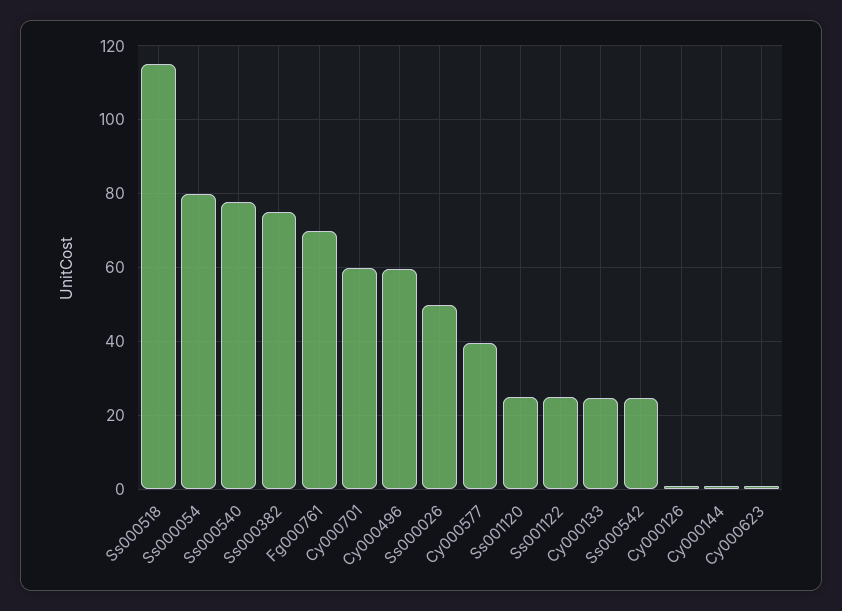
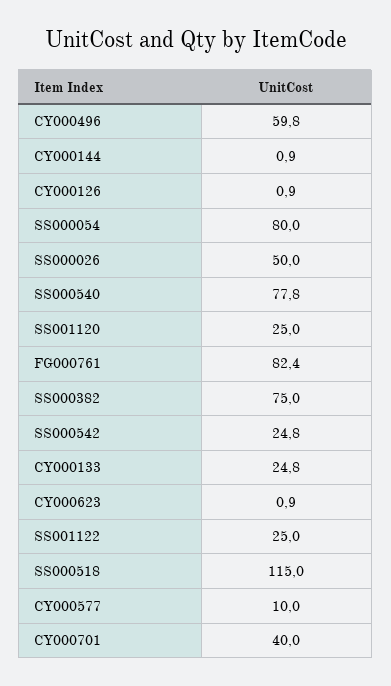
Fg000761: 70 -> 82.4
Cy000701: 60 -> 40
Cy000577: 40 -> 10

